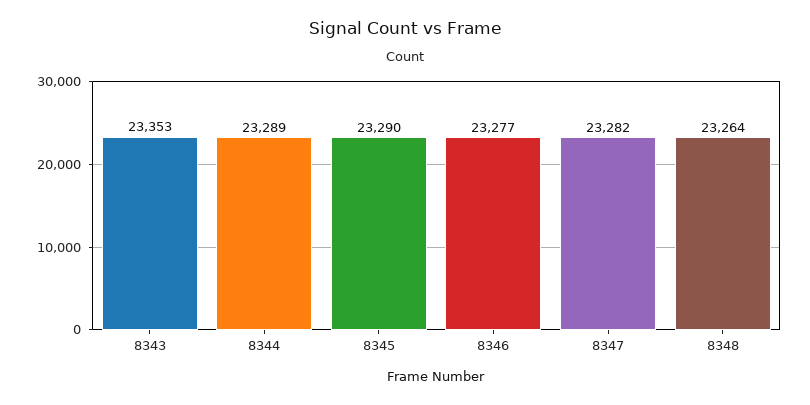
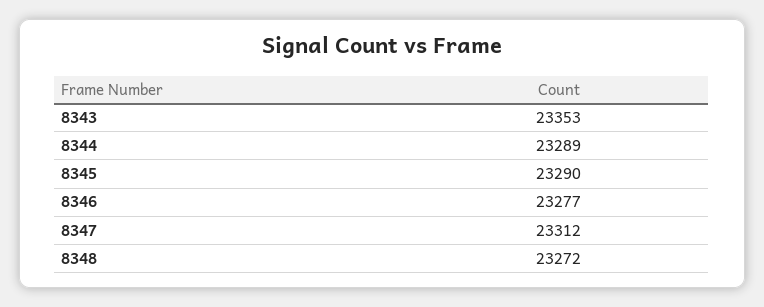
8347: 23282 -> 23312
8348: 23264 -> 23272

